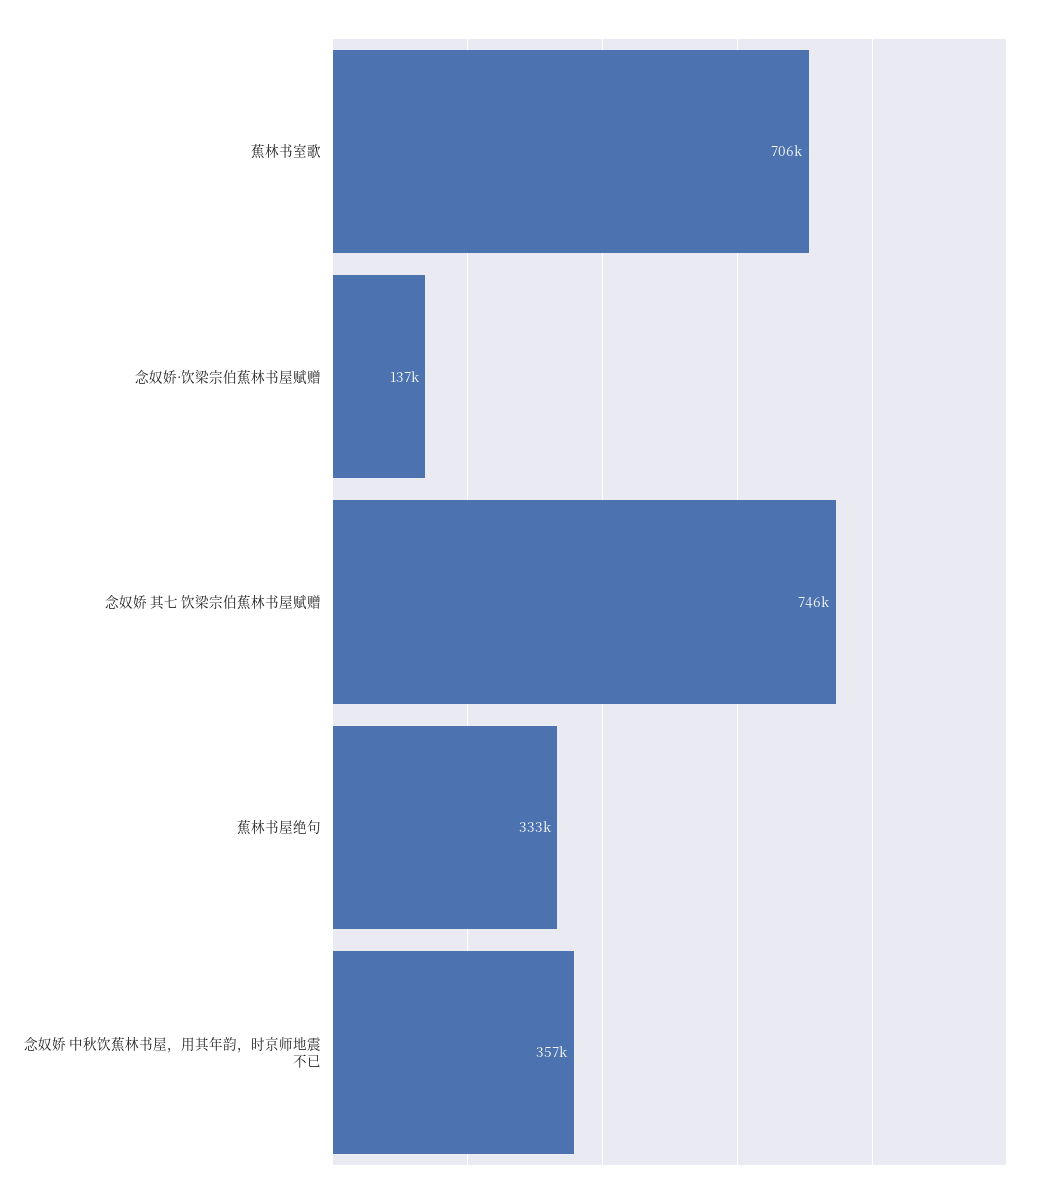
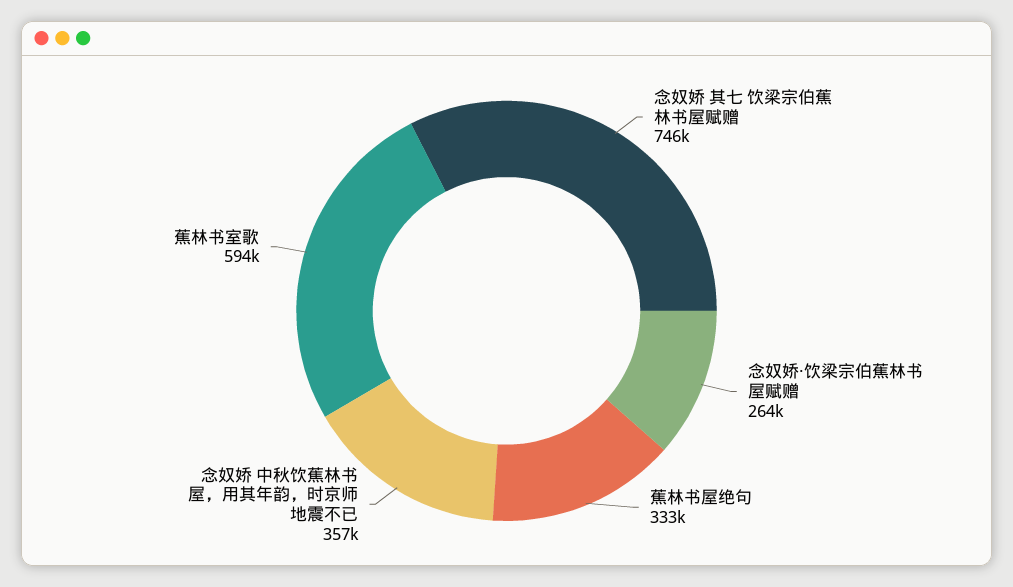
蕉林书室歌: 706000 -> 594000
念奴娇·饮梁宗伯蕉林书屋赋赠: 137000 -> 264000

